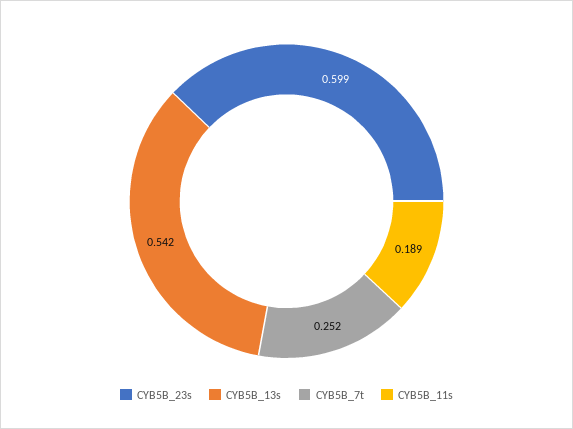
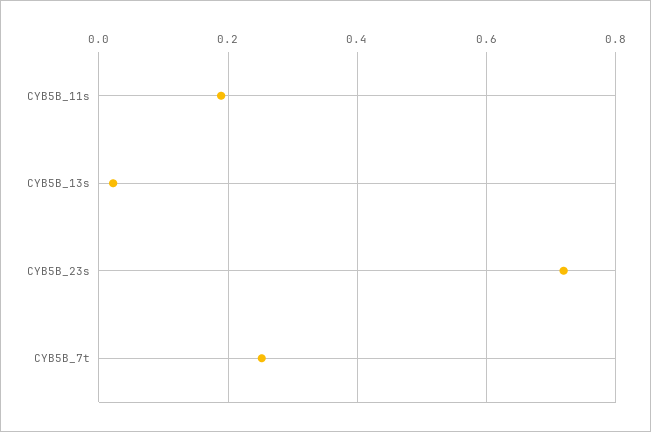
CYB5B_23s: 0.599 -> 0.72
CYB5B_13s: 0.542 -> 0.02

